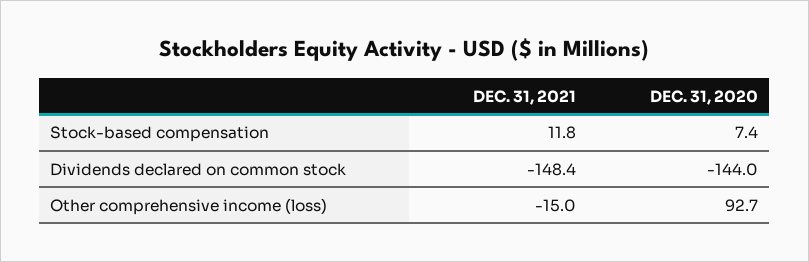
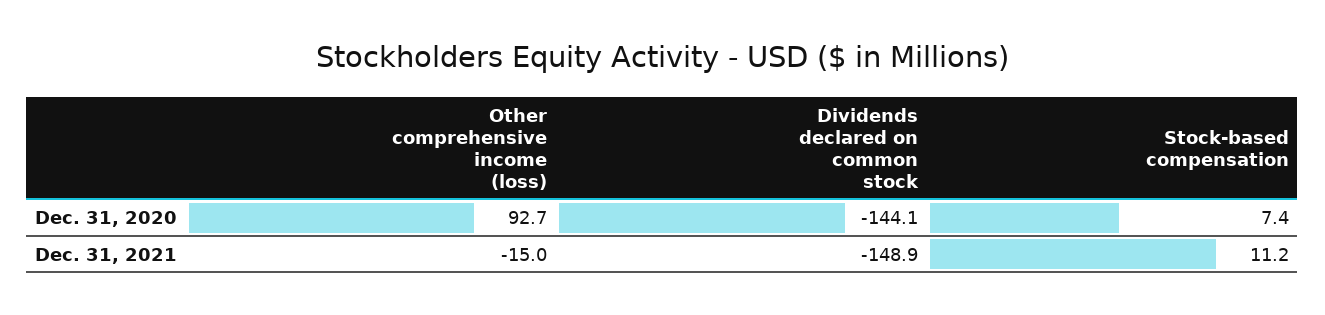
DEC. 31, 2021, Stock-based compensation: 11.8 -> 11.2
DEC. 31, 2021, Dividends declared on common stock: -148.4 -> -148.9
DEC. 31, 2020, Dividends declared on common stock: -144 -> -144.1

